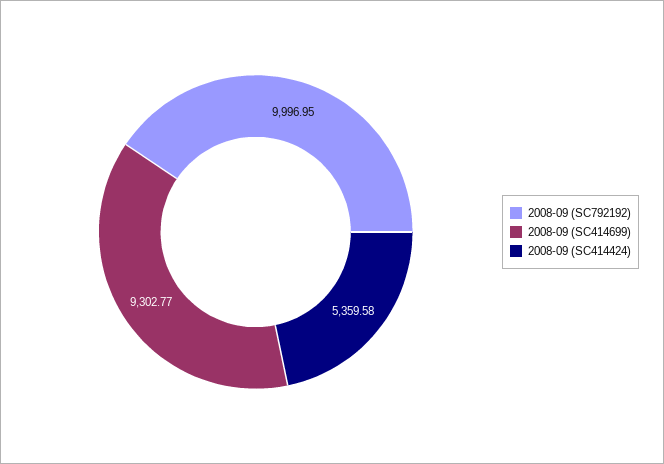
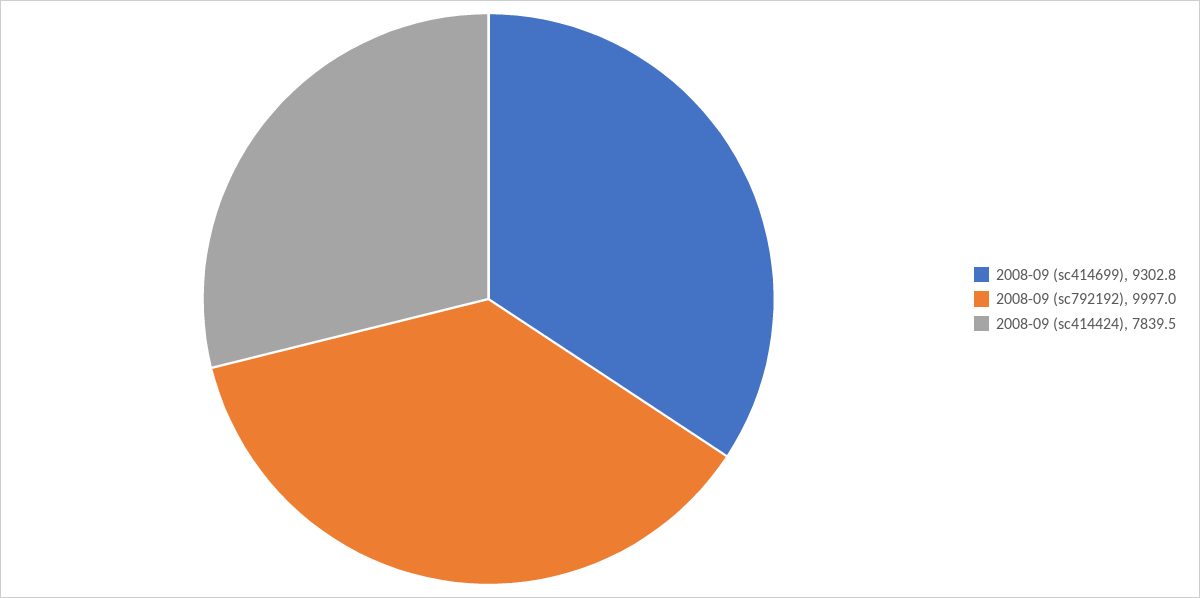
2008-09 (SC414424): 5359.58 -> 7839.5

